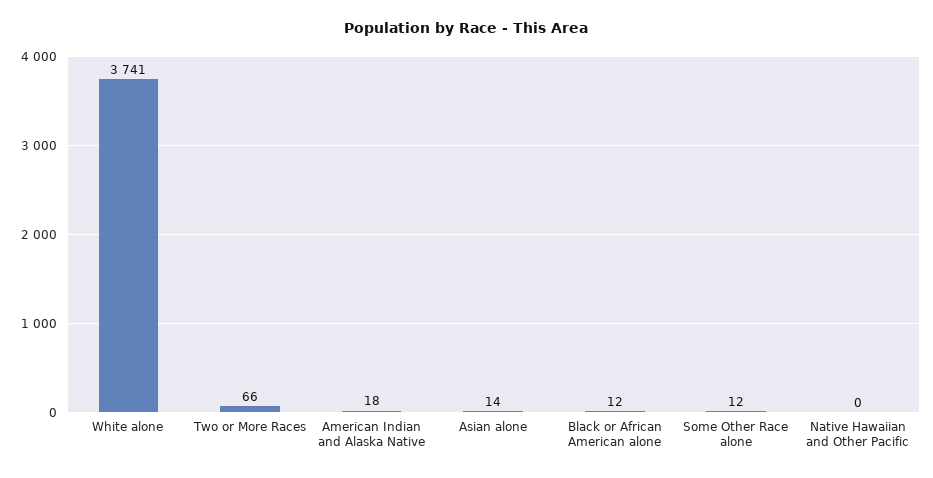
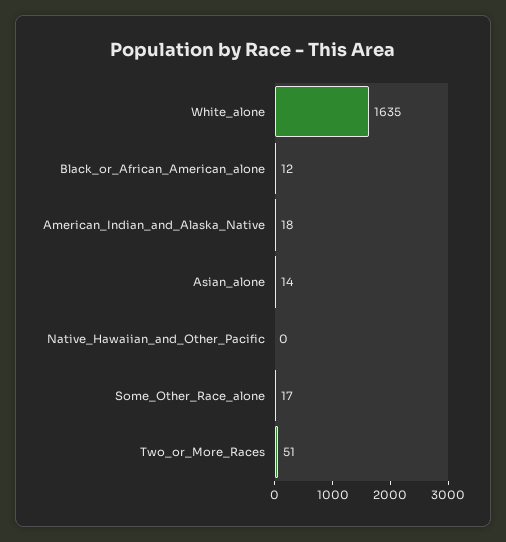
White alone: 3741 -> 1635
Two or More Races: 66 -> 51
Some Other Race alone: 12 -> 17

